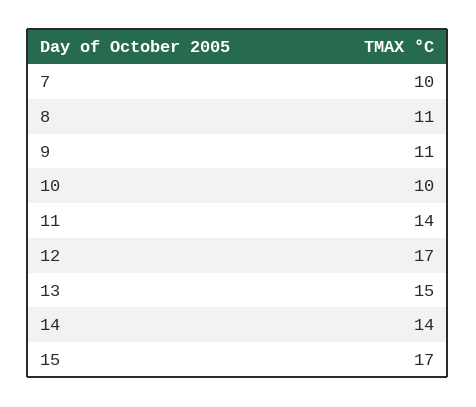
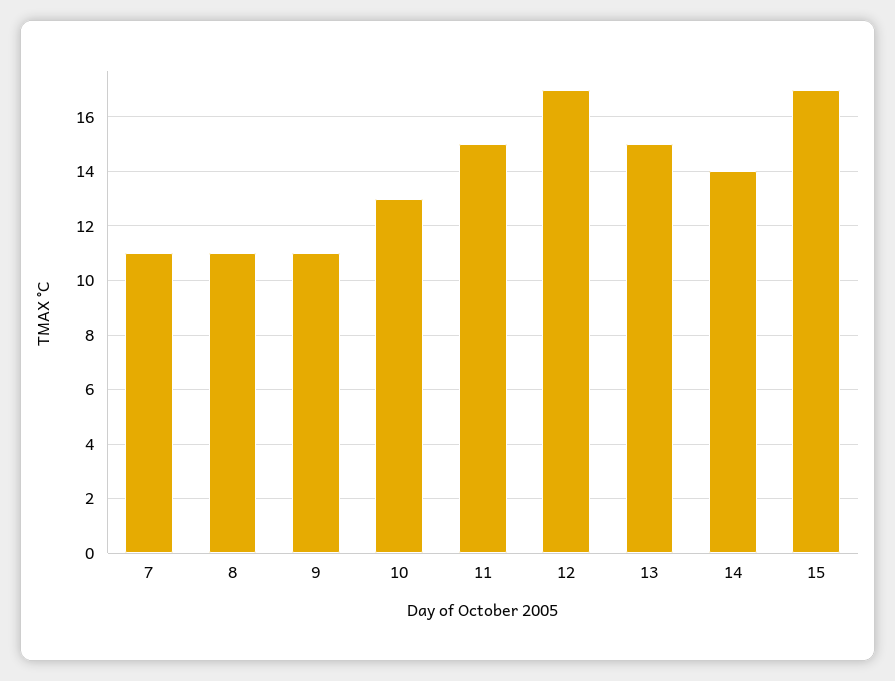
7: 10 -> 11
10: 10 -> 13
11: 14 -> 15

